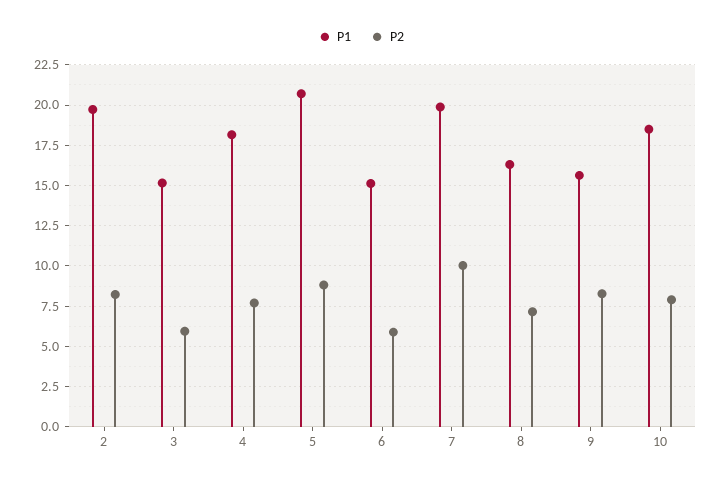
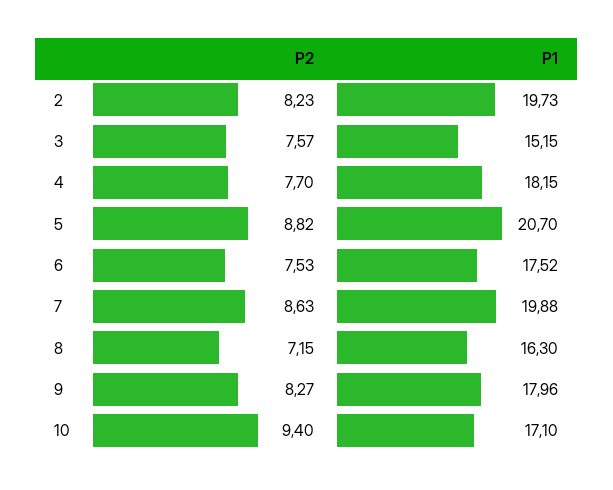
P2, 3: 6 -> 7.57
P1, 6: 15 -> 17.52
P2, 6: 6 -> 7.53
P2, 7: 10 -> 8.63
P1, 9: 15.5 -> 17.96
P1, 10: 18.5 -> 17.1
P2, 10: 8 -> 9.4

